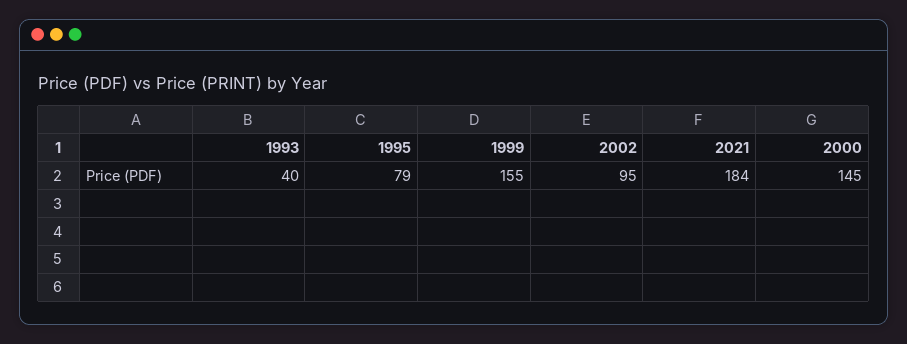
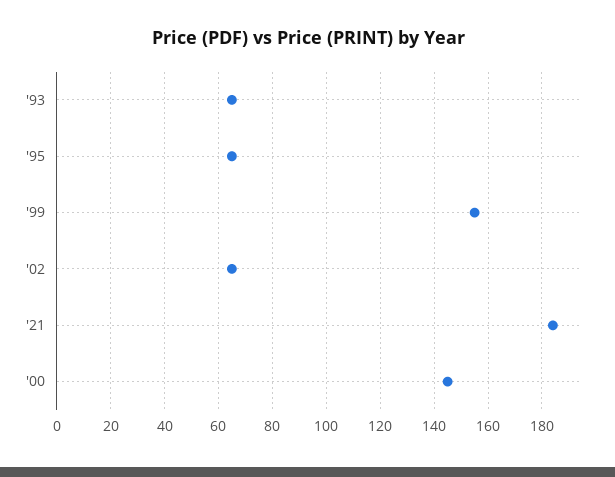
1993: 40 -> 65
1995: 79 -> 65
2002: 95 -> 65

